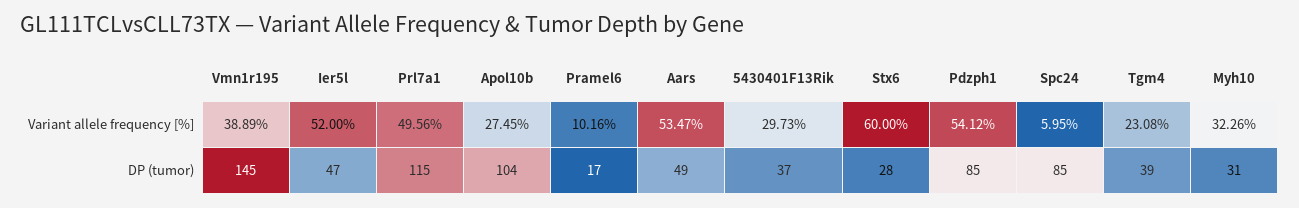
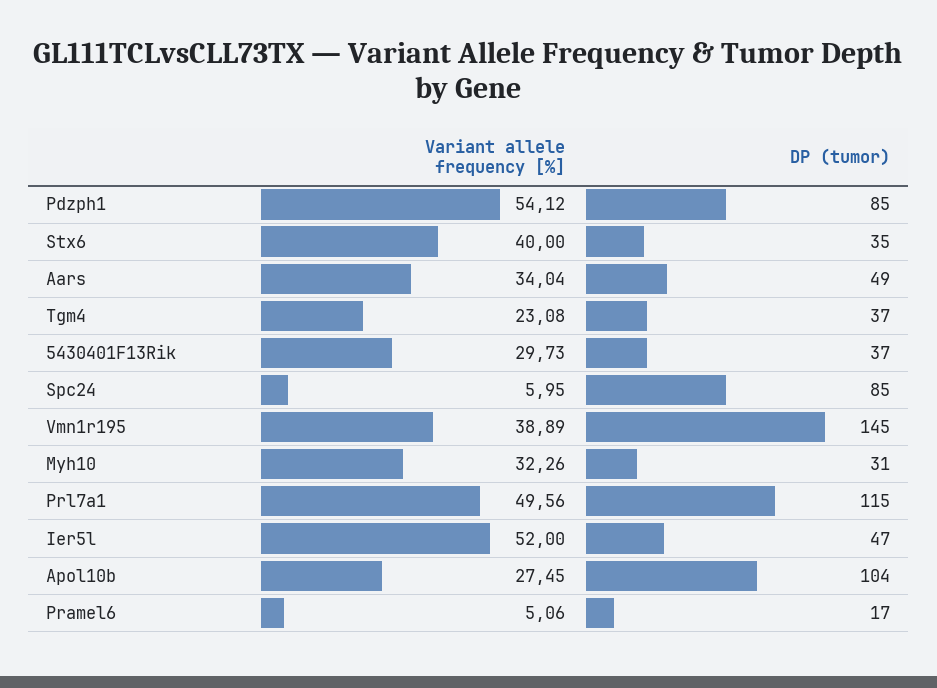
Pramel6, Variant allele frequency [%]: 10.16 -> 5.06
Aars, Variant allele frequency [%]: 53.47 -> 34.04
Stx6, Variant allele frequency [%]: 60 -> 40
Stx6, DP (tumor): 28 -> 35
Tgm4, DP (tumor): 39 -> 37

